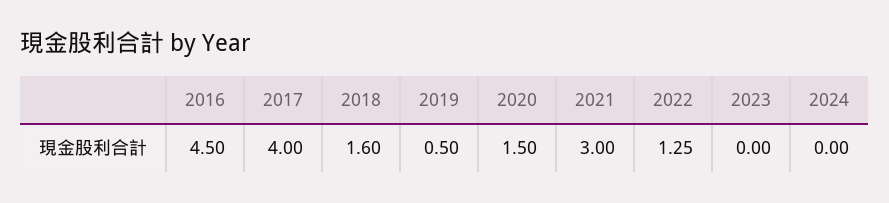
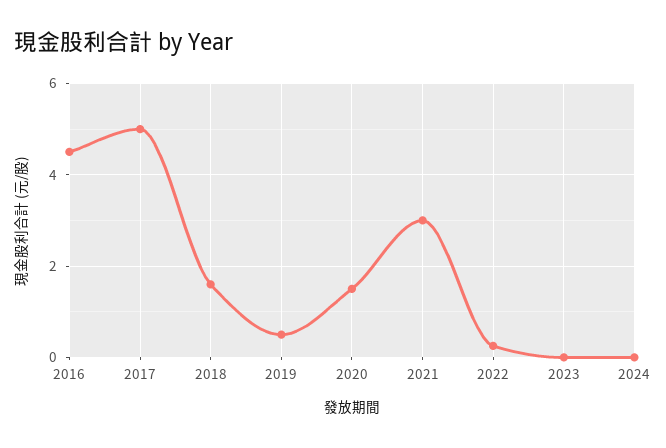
2017: 4 -> 5
2022: 1.25 -> 0.2

